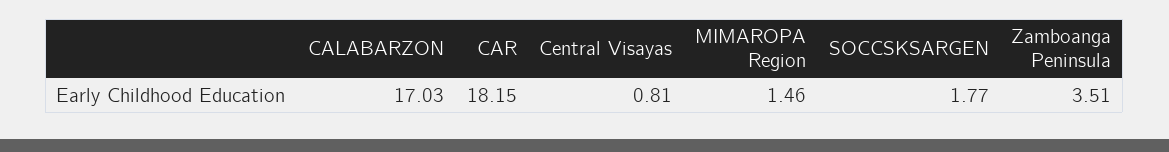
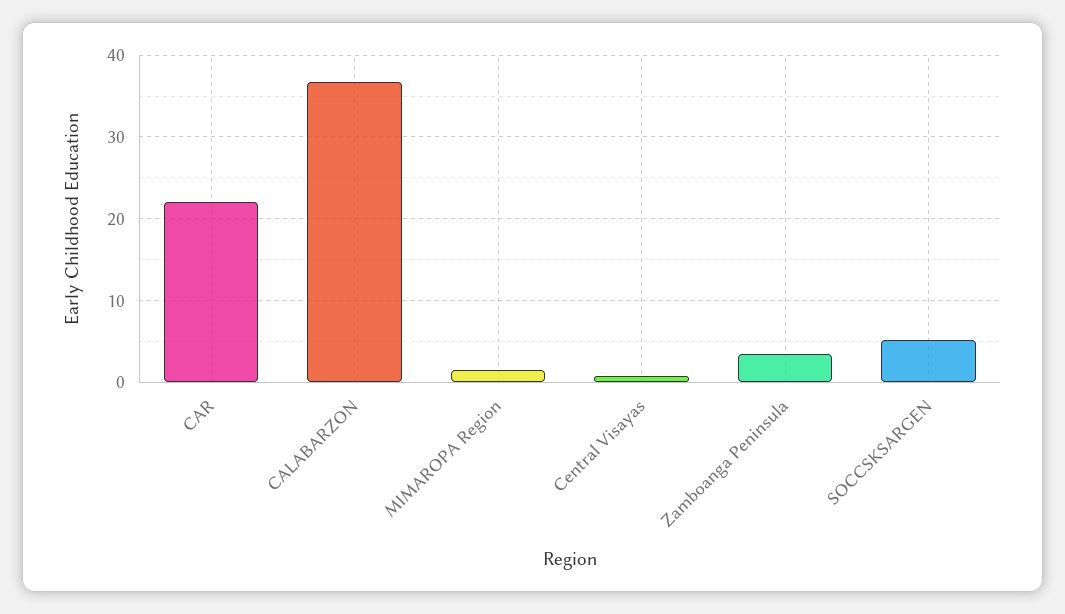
CALABARZON: 17.03 -> 37
CAR: 18.15 -> 22
SOCCSKSARGEN: 1.77 -> 5

